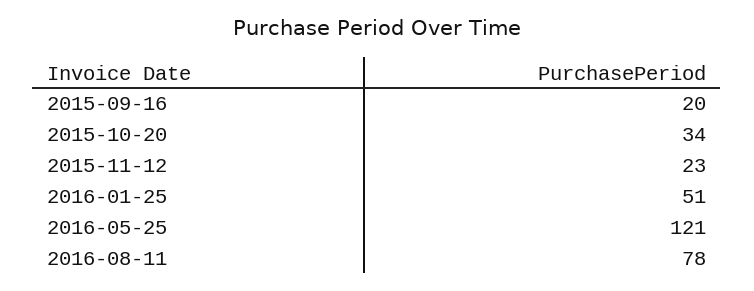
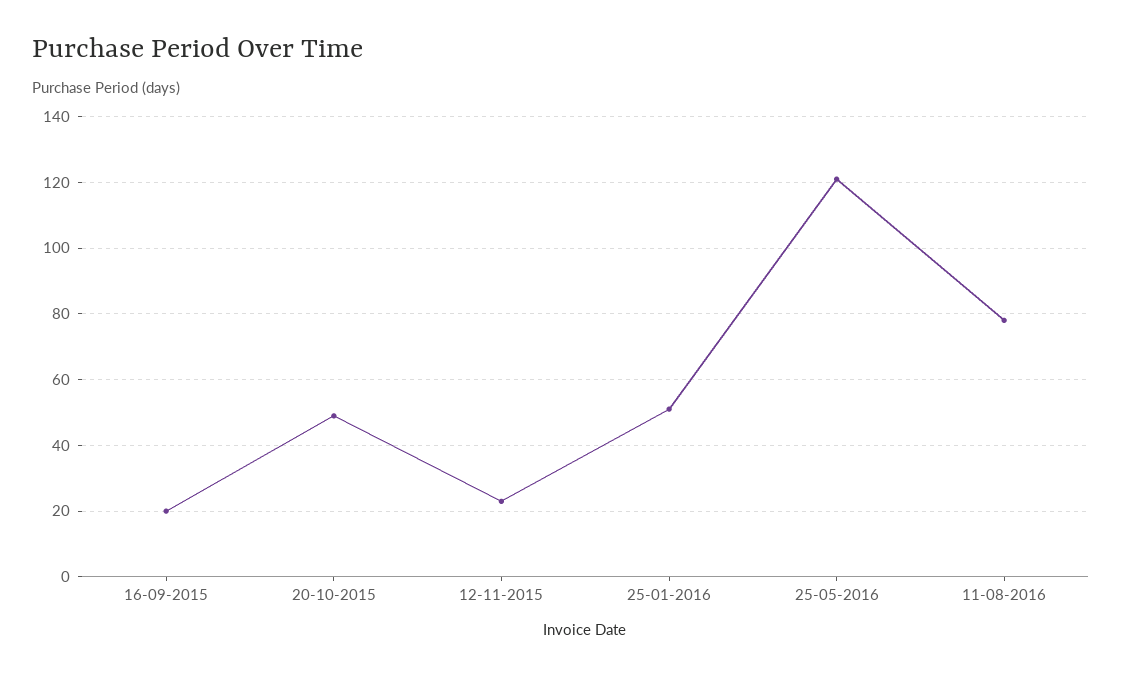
2015-10-20: 34 -> 50

